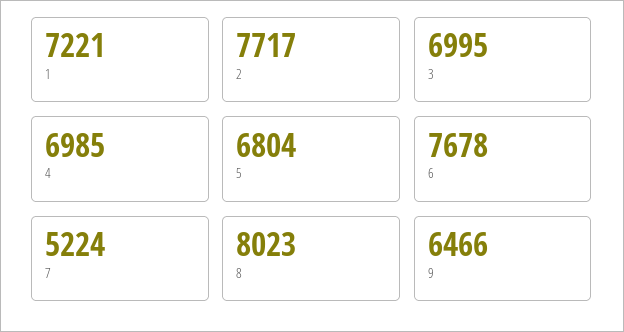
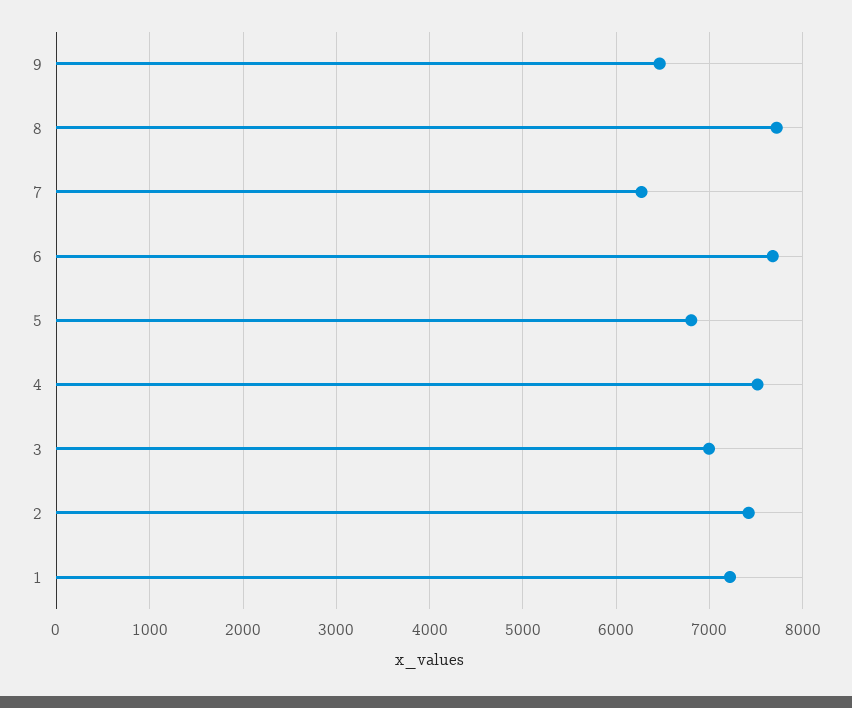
2: 7717 -> 7400
4: 6985 -> 7500
7: 5224 -> 6300
8: 8023 -> 7700

